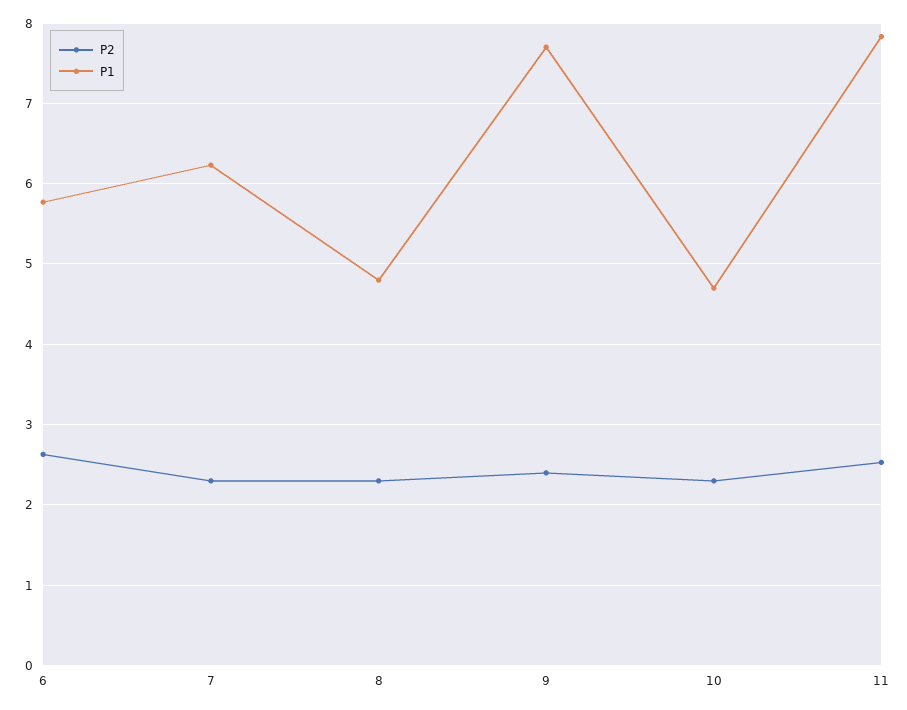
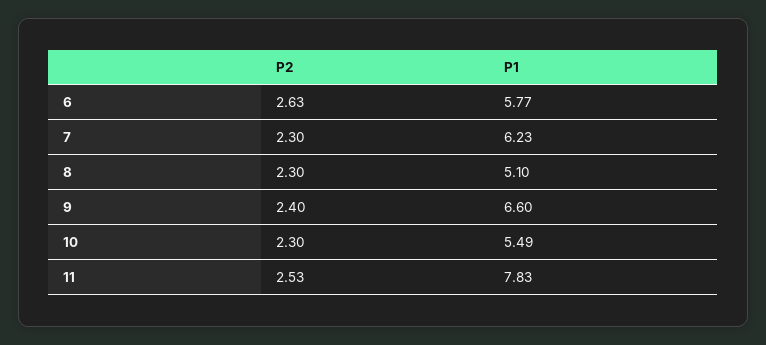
P1, 8: 4.8 -> 5.1
P1, 9: 7.7 -> 6.6
P1, 10: 4.7 -> 5.49

